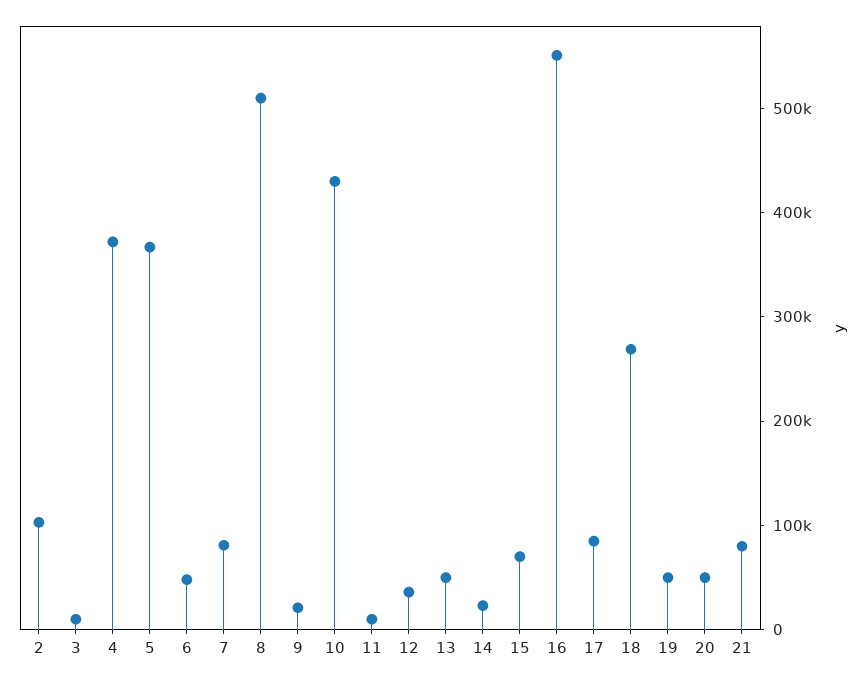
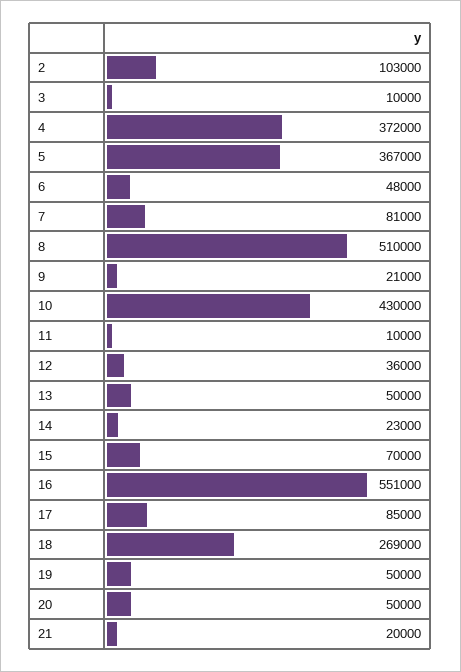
21: 80000 -> 20000

